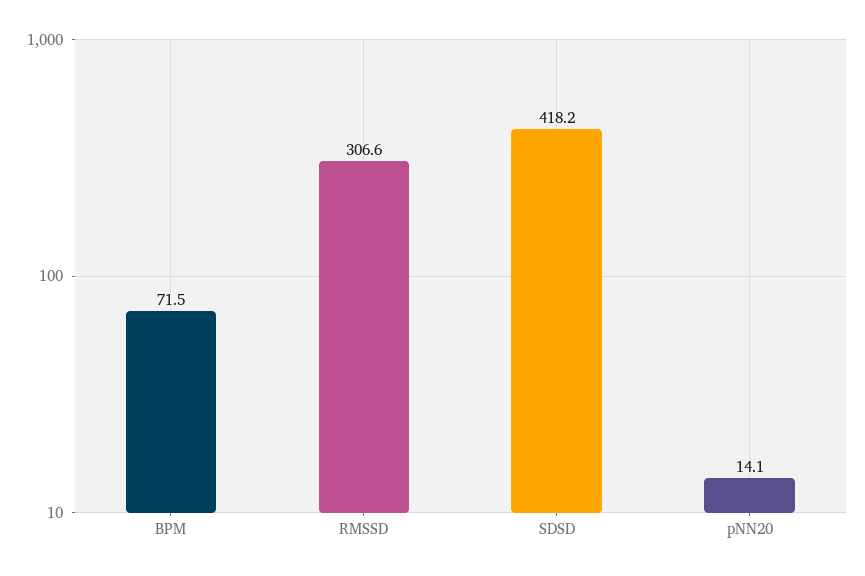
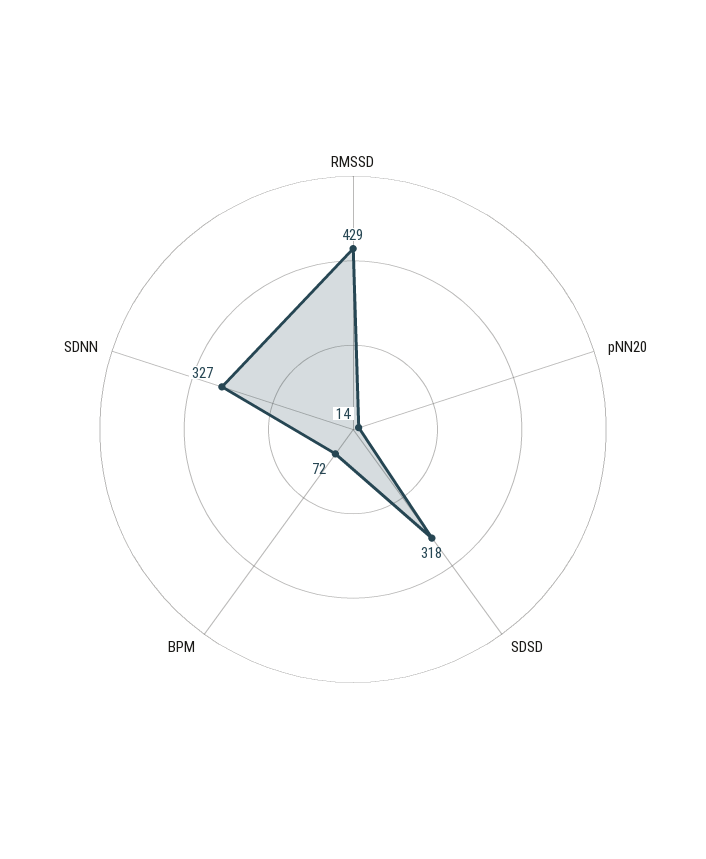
RMSSD: 306.6 -> 429
SDSD: 418.2 -> 318
SDNN: none -> 327

